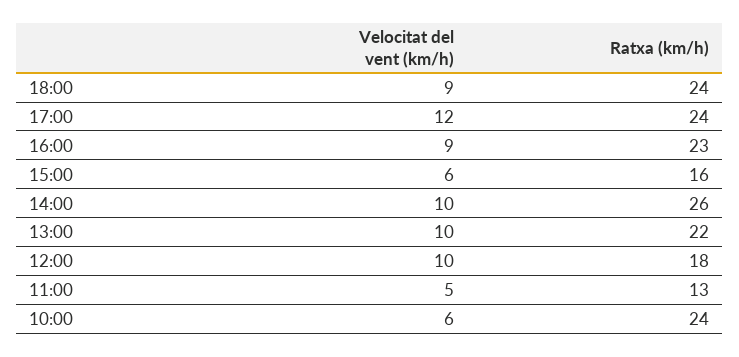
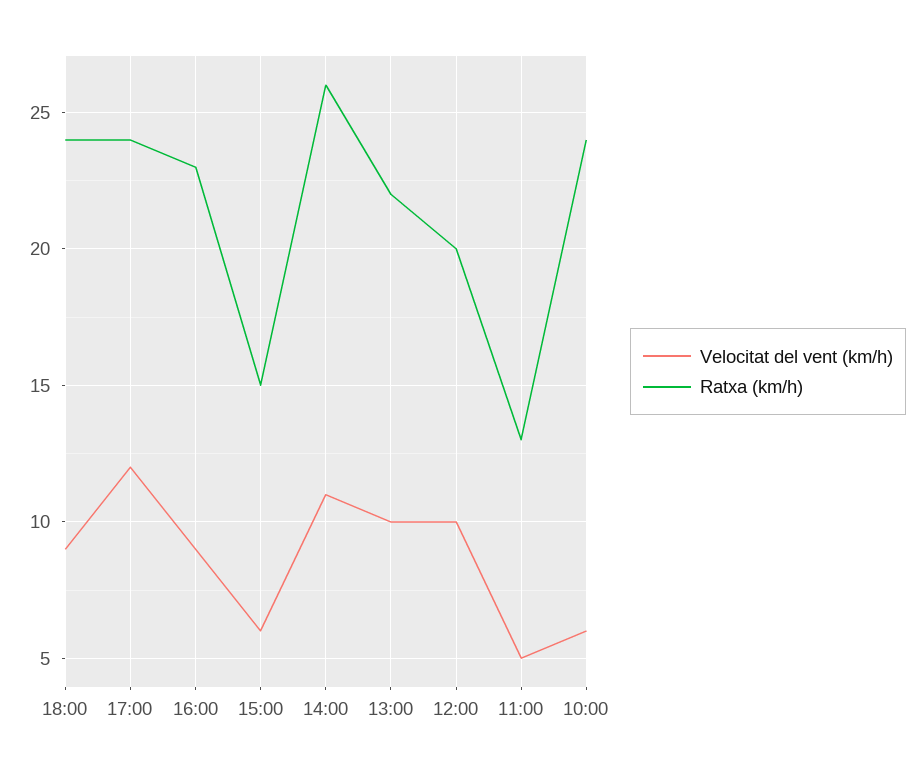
Ratxa (km/h), 15:00: 16 -> 15
Velocitat del vent (km/h), 14:00: 10 -> 11
Ratxa (km/h), 12:00: 18 -> 20

